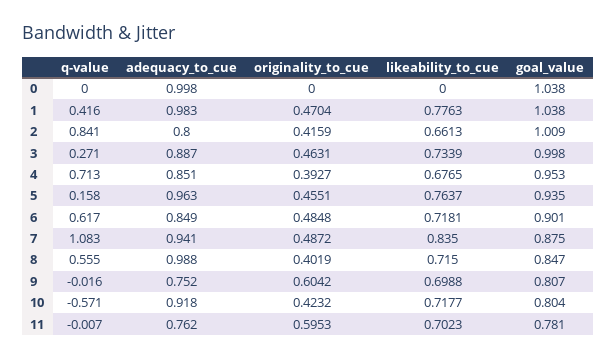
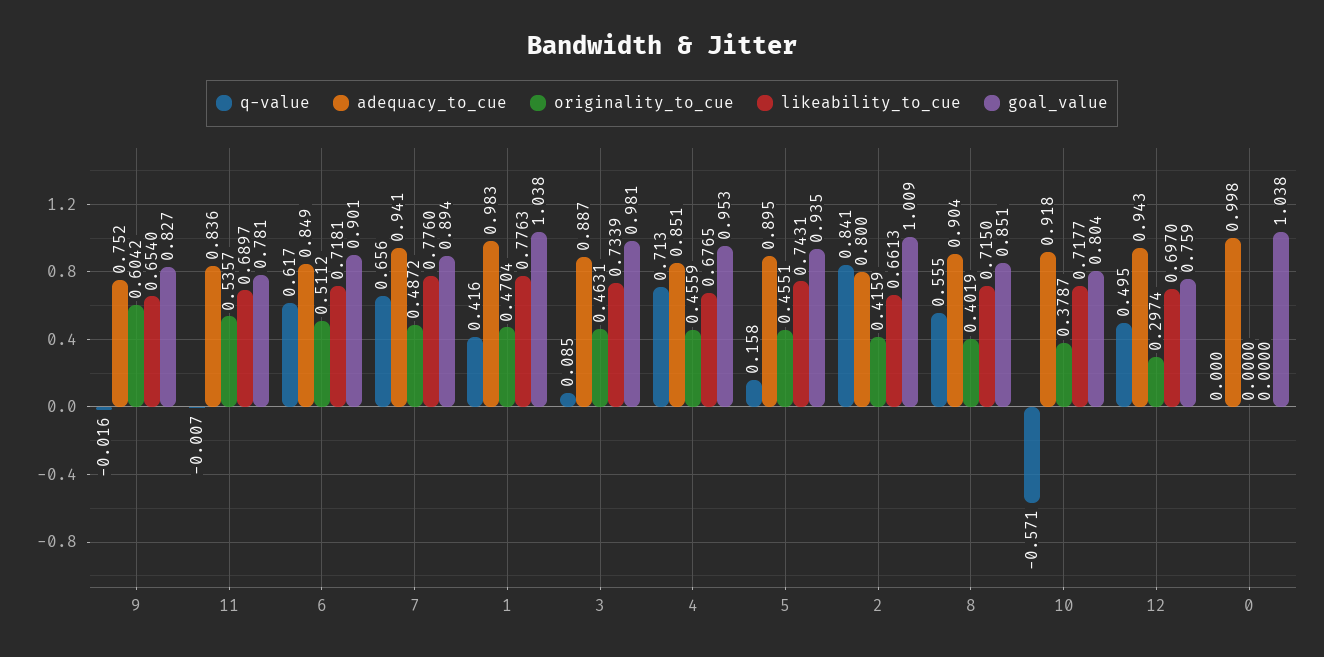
q-value, 3: 0.271 -> 0.085
goal_value, 3: 0.998 -> 0.981
originality_to_cue, 4: 0.3927 -> 0.4559
adequacy_to_cue, 5: 0.963 -> 0.895
likeability_to_cue, 5: 0.7637 -> 0.7431
originality_to_cue, 6: 0.4848 -> 0.5112
q-value, 7: 1.083 -> 0.656
likeability_to_cue, 7: 0.835 -> 0.776
goal_value, 7: 0.875 -> 0.894
adequacy_to_cue, 8: 0.988 -> 0.904
goal_value, 8: 0.847 -> 0.851
likeability_to_cue, 9: 0.6988 -> 0.654
goal_value, 9: 0.807 -> 0.827
originality_to_cue, 10: 0.4232 -> 0.3787
adequacy_to_cue, 11: 0.762 -> 0.836
originality_to_cue, 11: 0.5953 -> 0.5357
likeability_to_cue, 11: 0.7023 -> 0.6897
q-value, 12: none -> 0.495
adequacy_to_cue, 12: none -> 0.943
originality_to_cue, 12: none -> 0.2974
likeability_to_cue, 12: none -> 0.697
goal_value, 12: none -> 0.759

